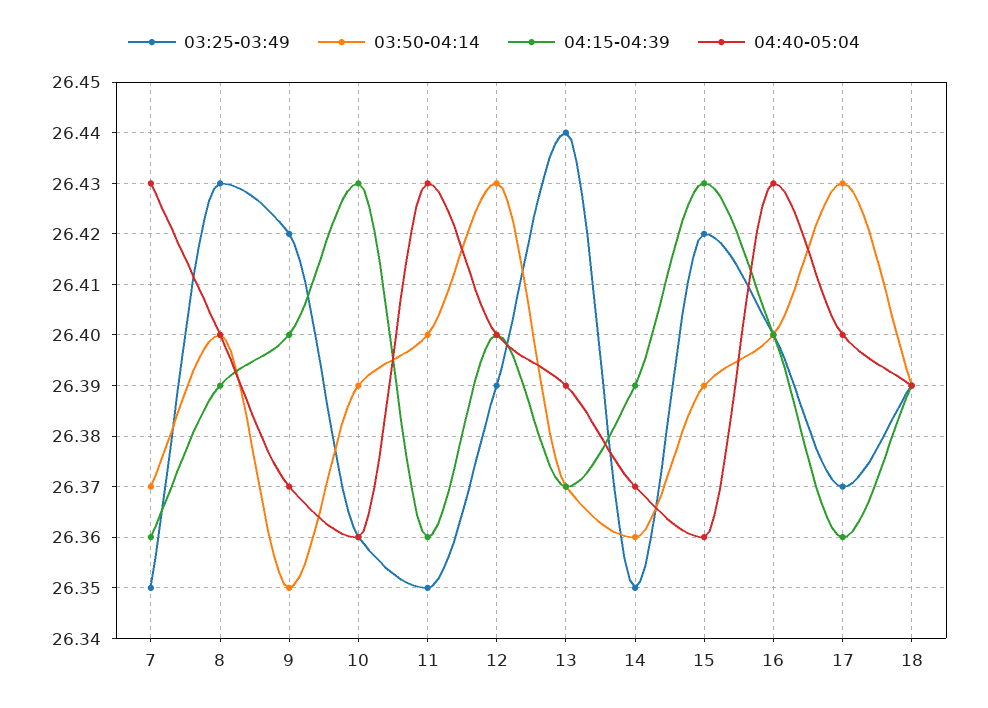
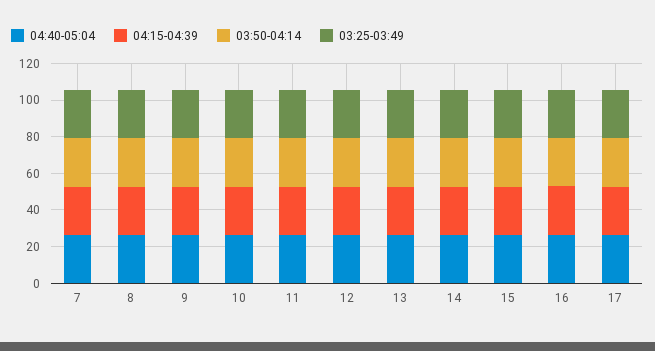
03:25-03:49, 18: 26.39 -> none
03:50-04:14, 18: 26.39 -> none
04:15-04:39, 18: 26.39 -> none
04:40-05:04, 18: 26.39 -> none

